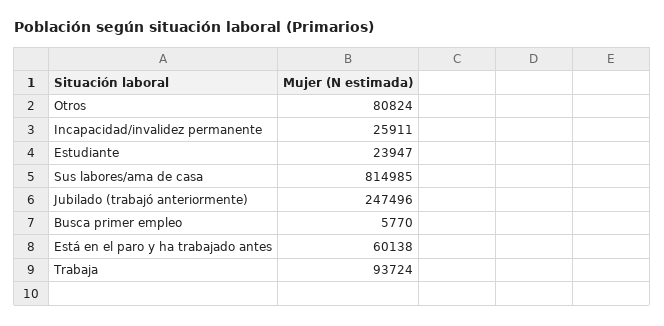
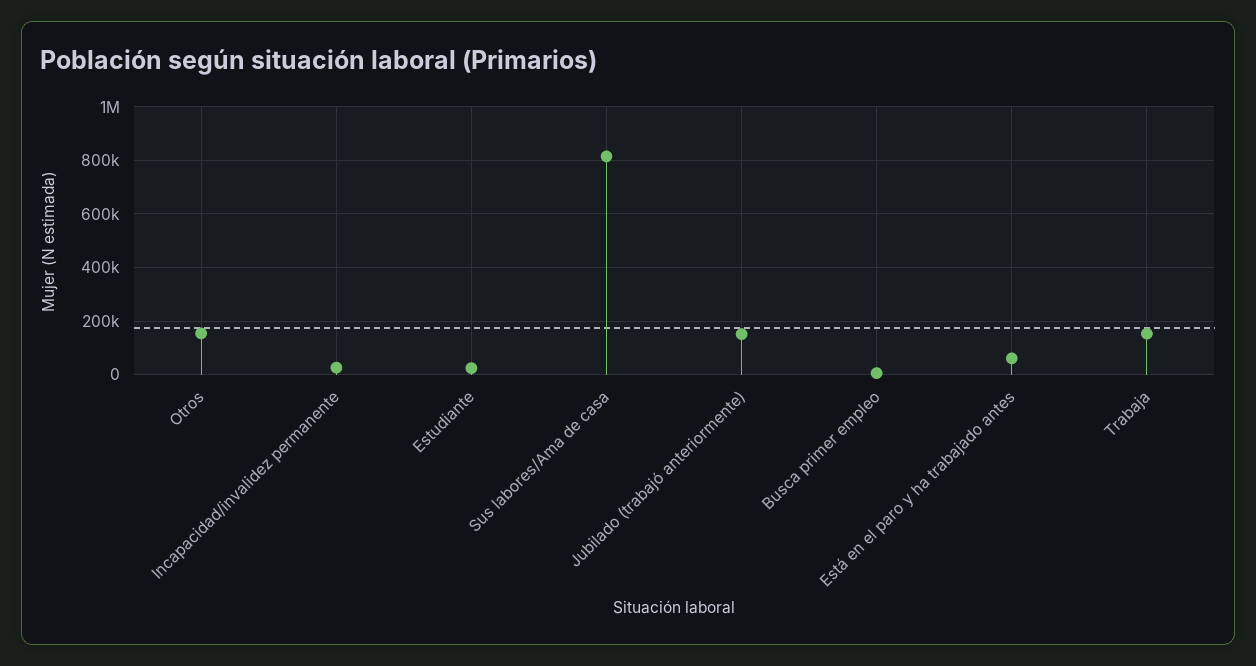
Otros: 80824 -> 150000
Jubilado (trabajó anteriormente): 247496 -> 150000
Trabaja: 93724 -> 150000

